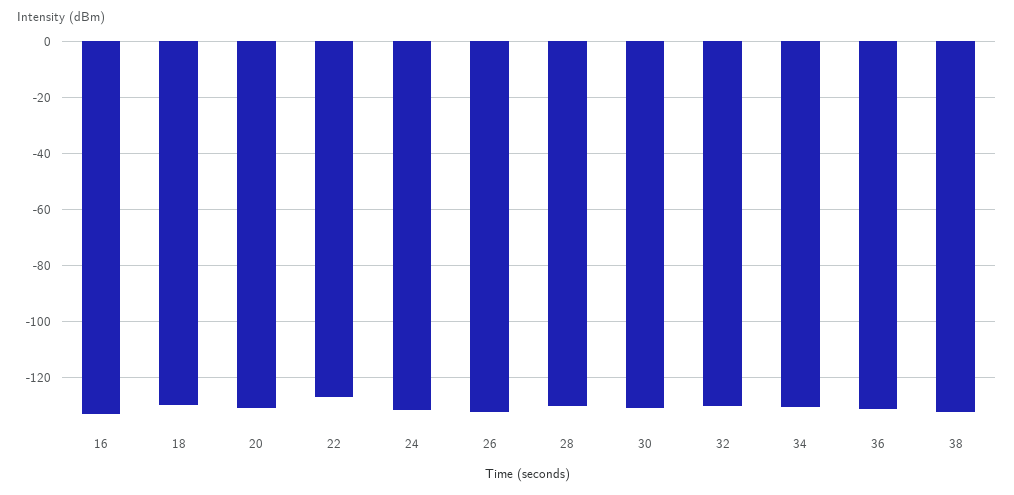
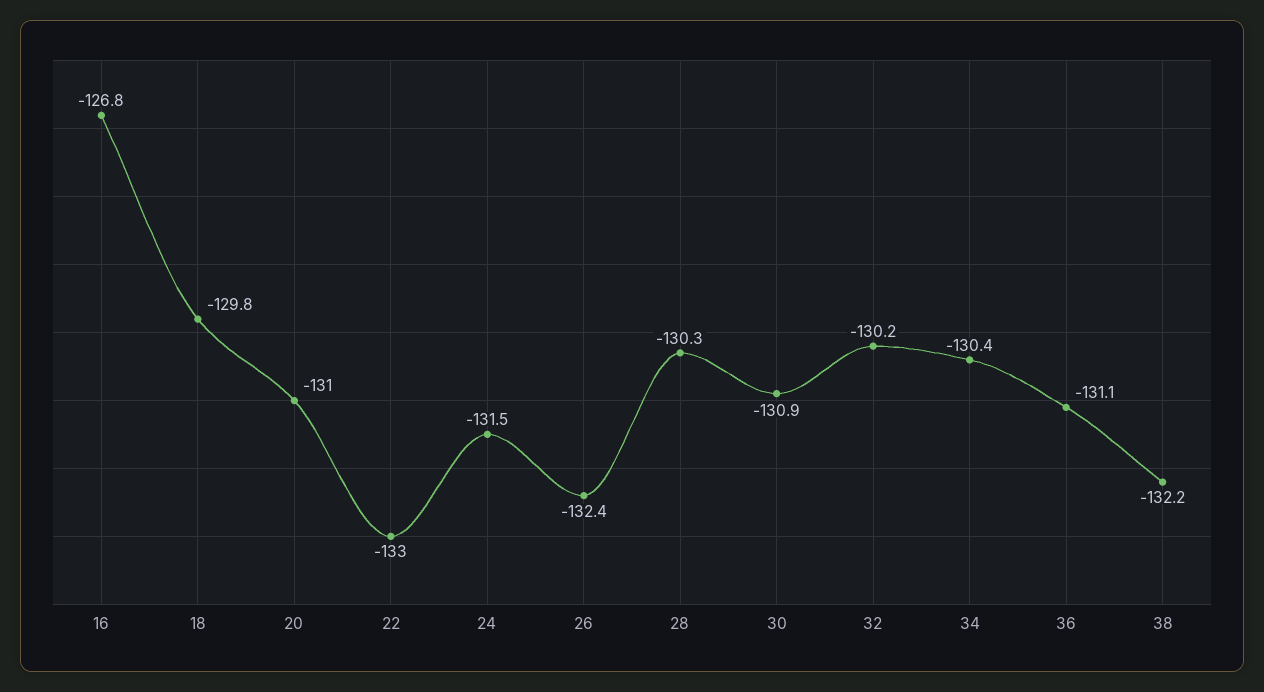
16: -132.5 -> -126.8
22: -127.5 -> -133

